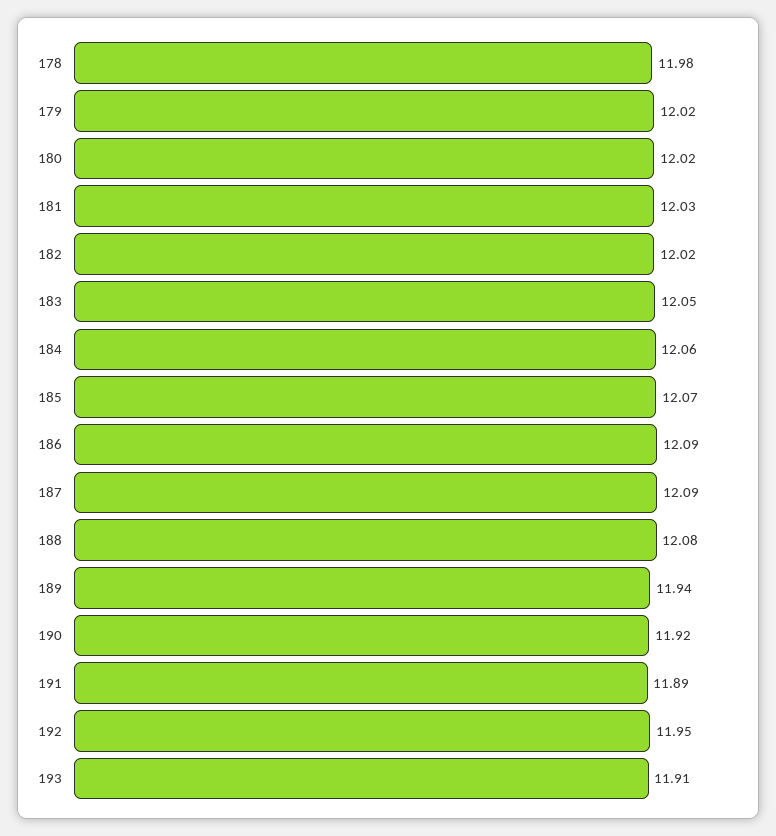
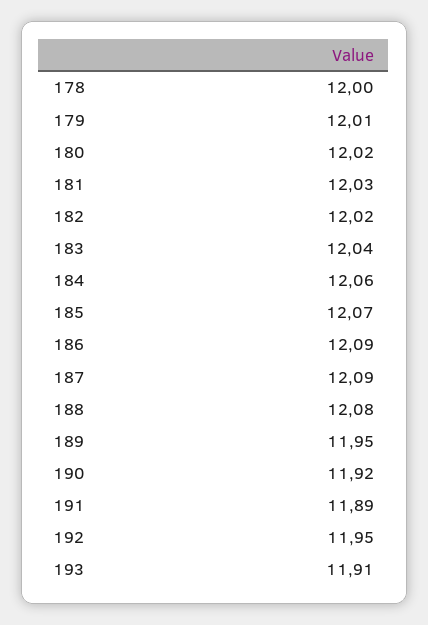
178: 11.98 -> 12
179: 12.02 -> 12.01
183: 12.05 -> 12.04
189: 11.94 -> 11.95

